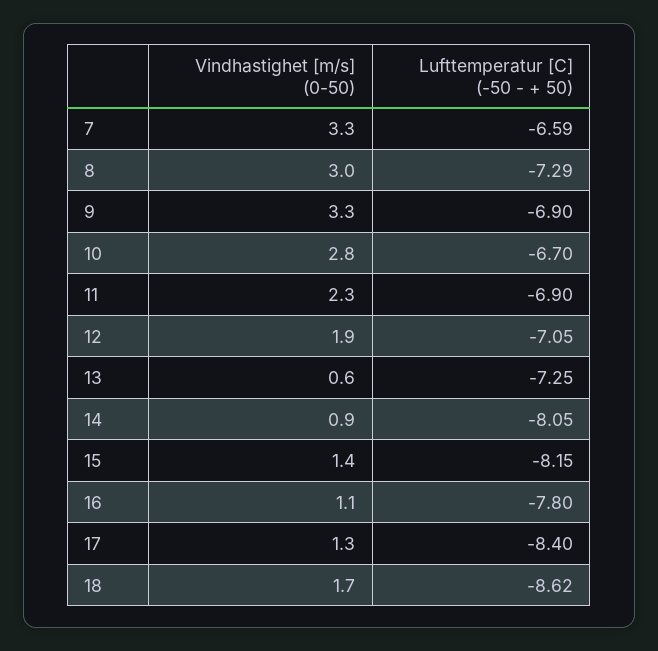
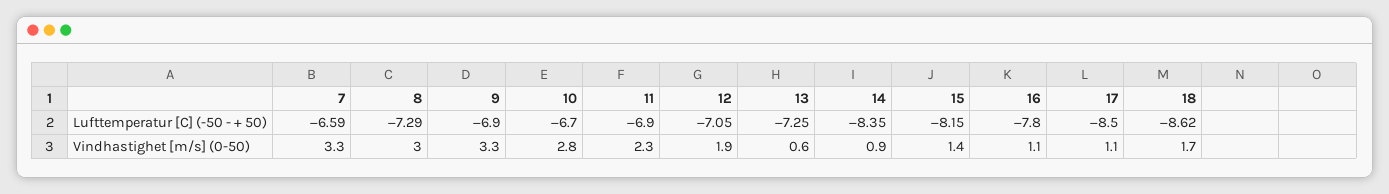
Lufttemperatur [C] (-50 - + 50), 14: -8.05 -> -8.35
Vindhastighet [m/s] (0-50), 17: 1.3 -> 1.1
Lufttemperatur [C] (-50 - + 50), 17: -8.4 -> -8.5

